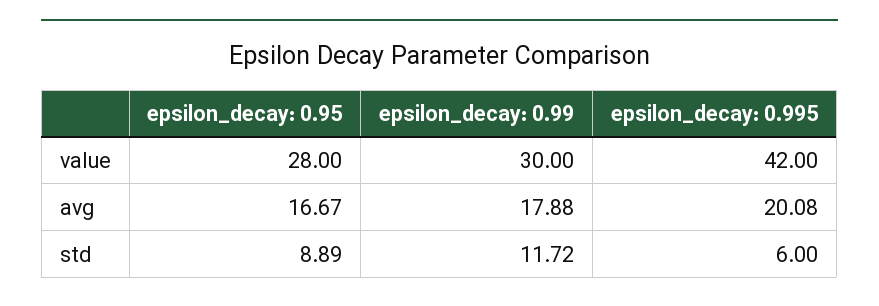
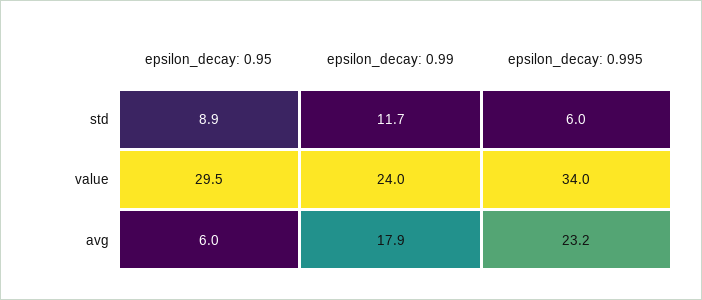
epsilon_decay: 0.95, value: 28 -> 29.5
epsilon_decay: 0.99, value: 30 -> 24
epsilon_decay: 0.995, value: 42 -> 34
epsilon_decay: 0.95, avg: 16.67 -> 6
epsilon_decay: 0.995, avg: 20.08 -> 23.2

